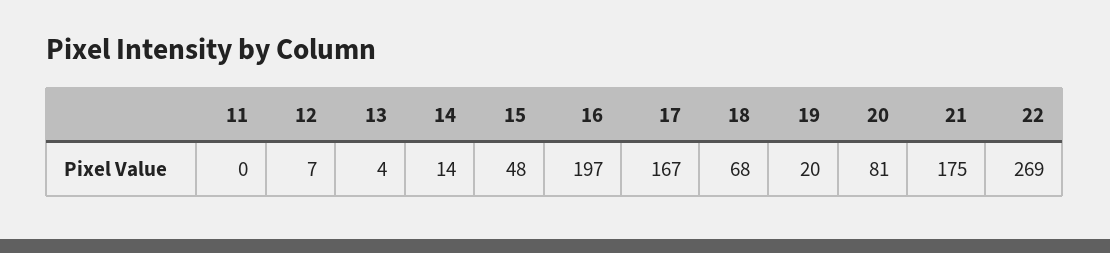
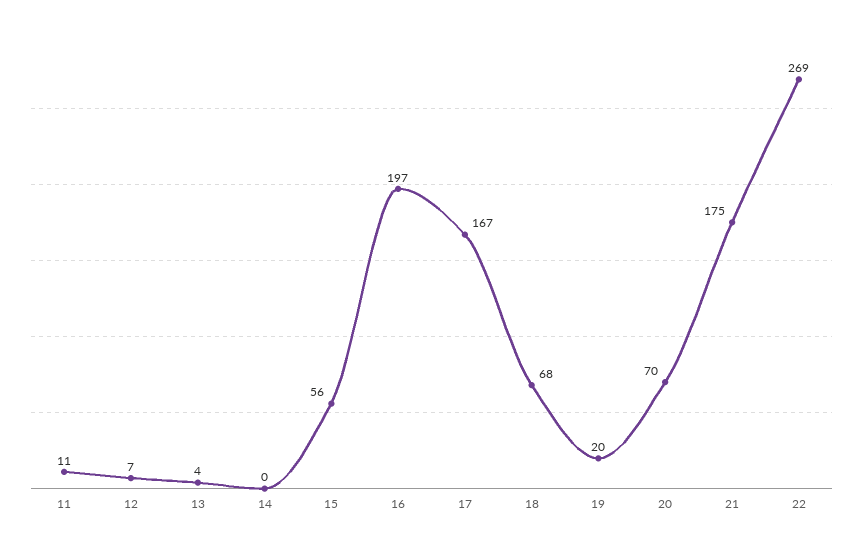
11: 0 -> 11
14: 14 -> 0
15: 48 -> 56
20: 81 -> 70

